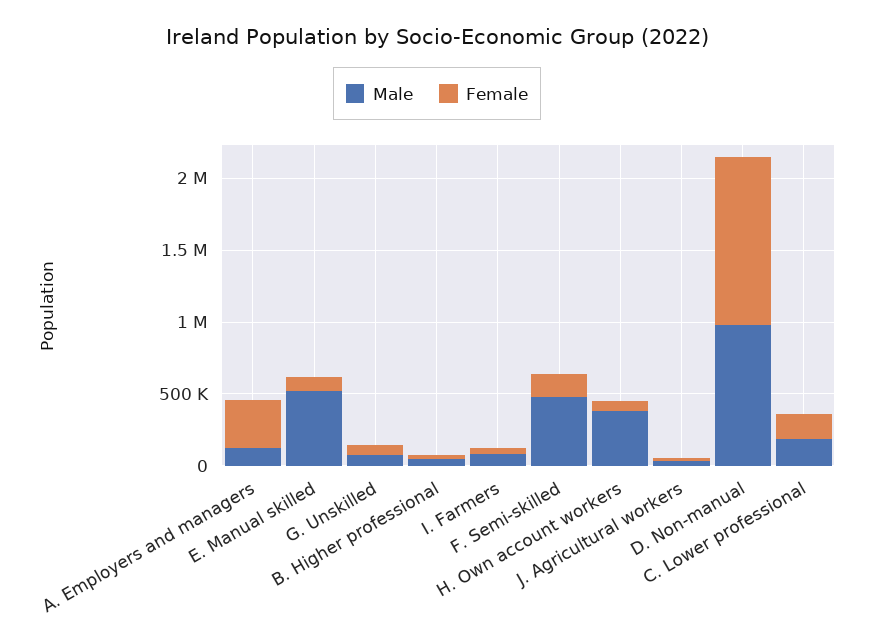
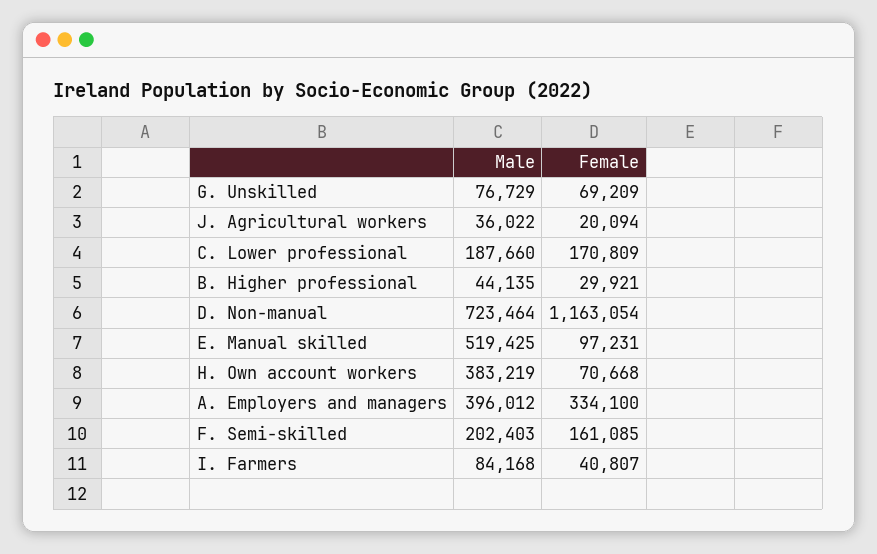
Male, A. Employers and managers: 100000 -> 396012
Male, F. Semi-skilled: 500000 -> 202403
Male, D. Non-manual: 1000000 -> 723464

